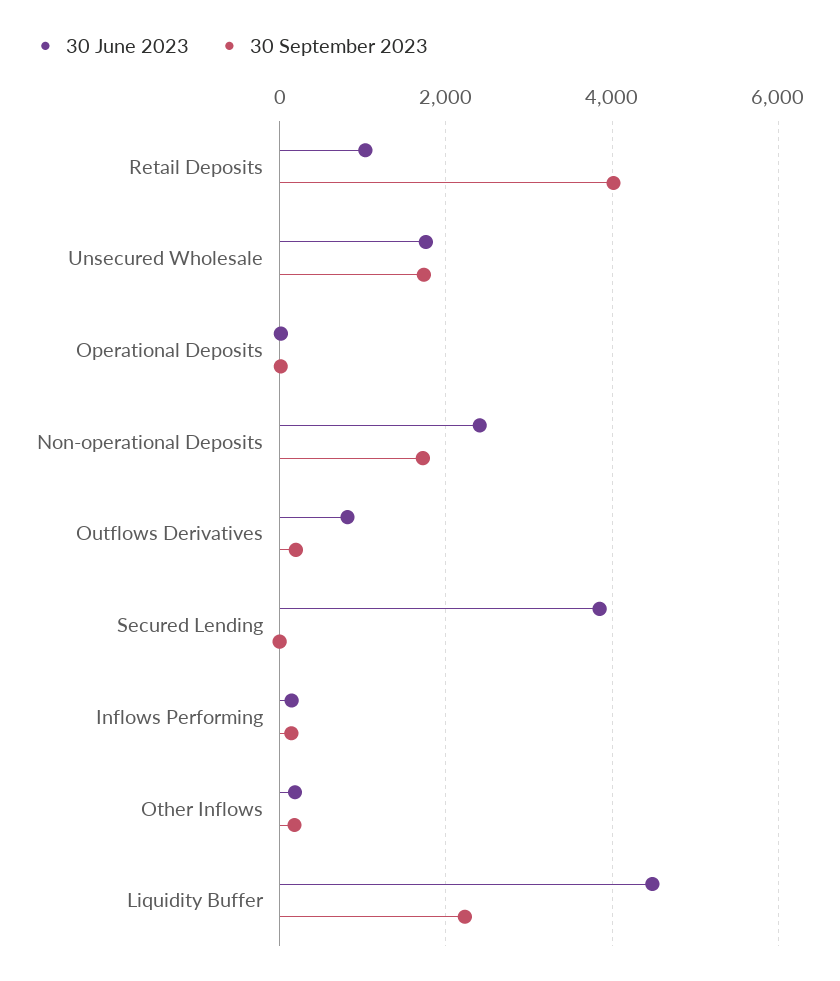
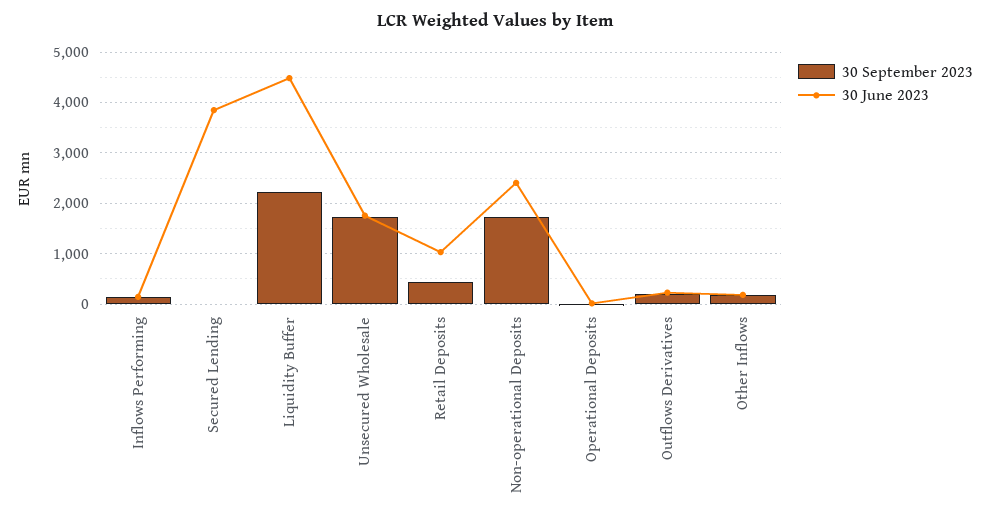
30 September 2023, Retail Deposits: 4000 -> 400
30 June 2023, Outflows Derivatives: 800 -> 200

